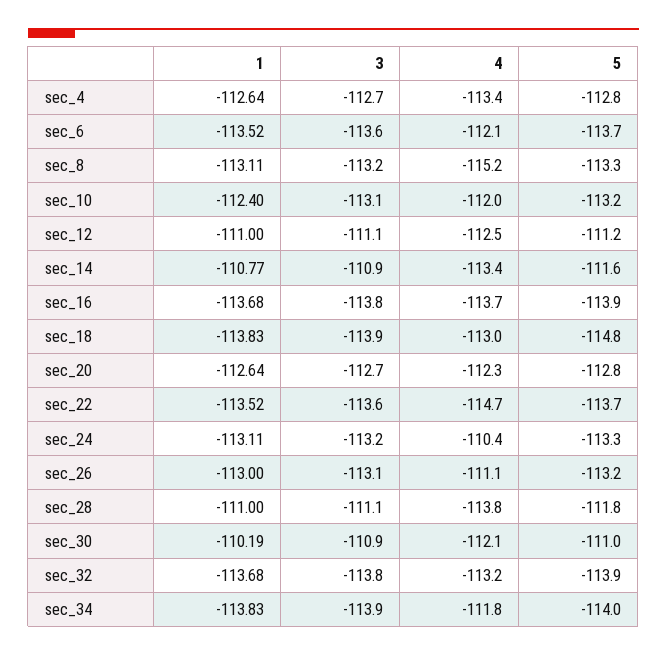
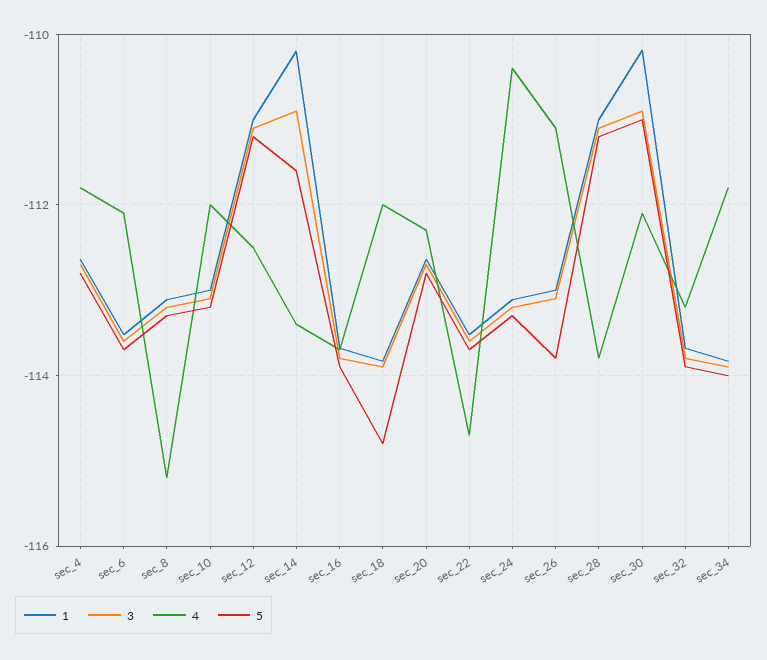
4, sec_4: -113.4 -> -111.8
1, sec_10: -112.4 -> -113
1, sec_14: -110.77 -> -110.2
4, sec_18: -113 -> -112
5, sec_26: -113.2 -> -113.8
5, sec_28: -111.8 -> -111.2

